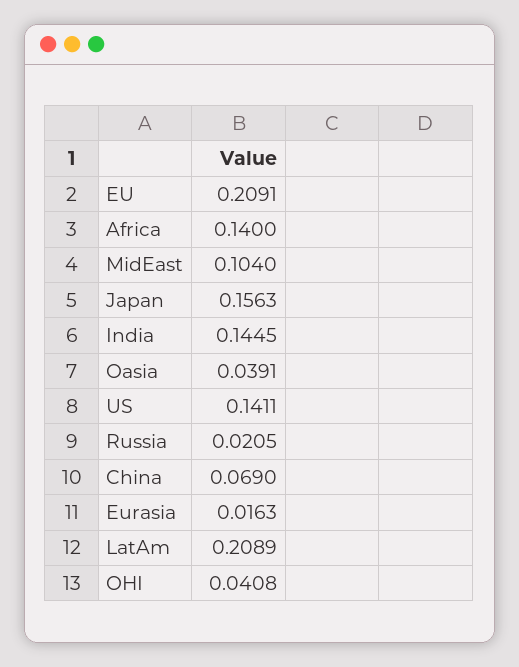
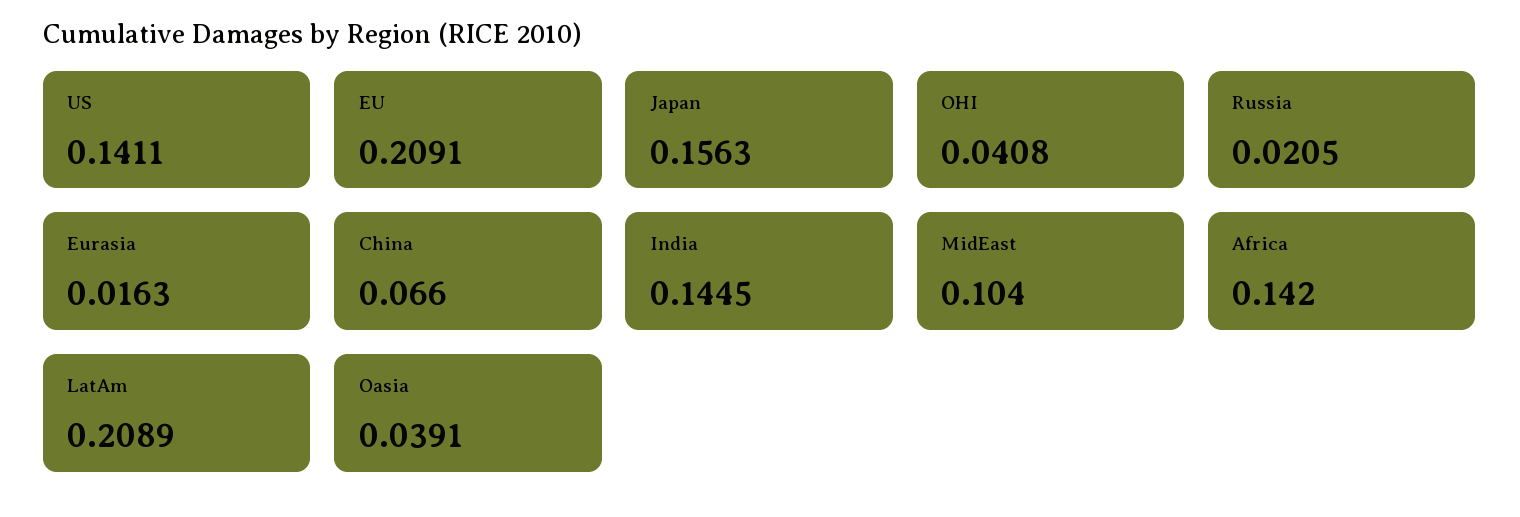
Africa: 0.14 -> 0.142
China: 0.069 -> 0.066

